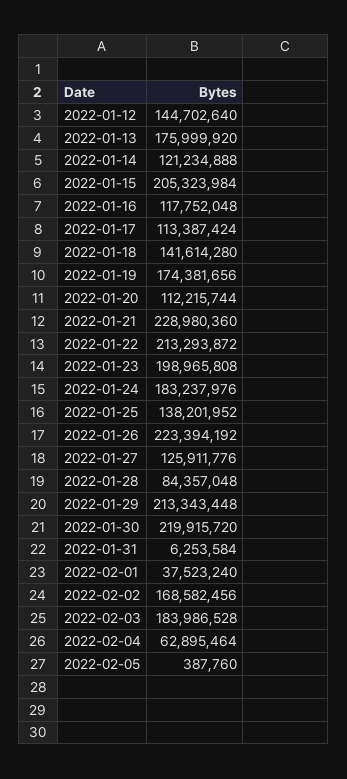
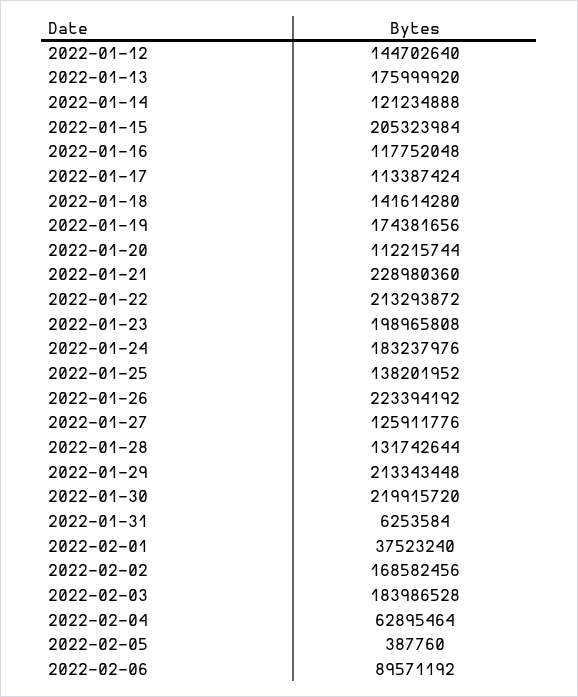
2022-01-28: 84357048 -> 131742644
2022-02-06: none -> 89571192

